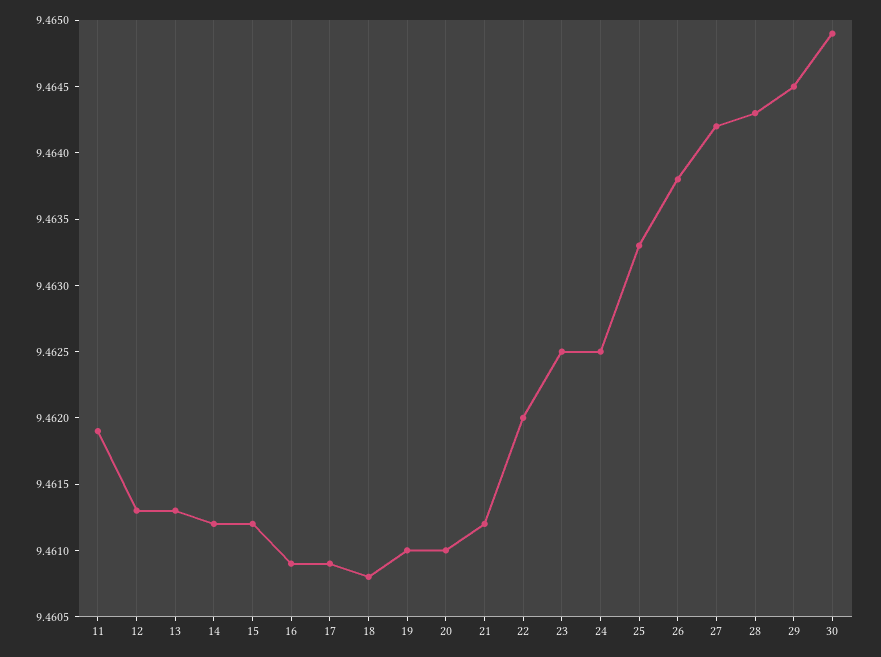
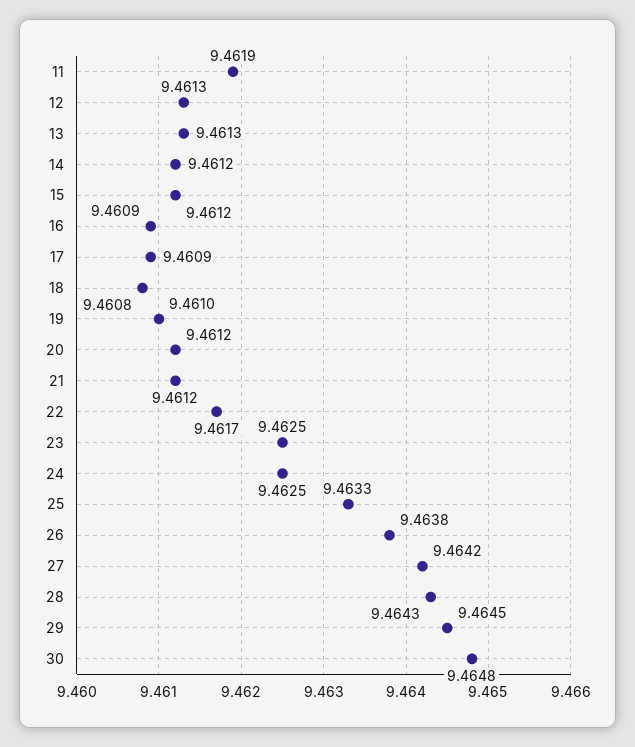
20: 9.461 -> 9.4612
22: 9.462 -> 9.4617
30: 9.4649 -> 9.4648

